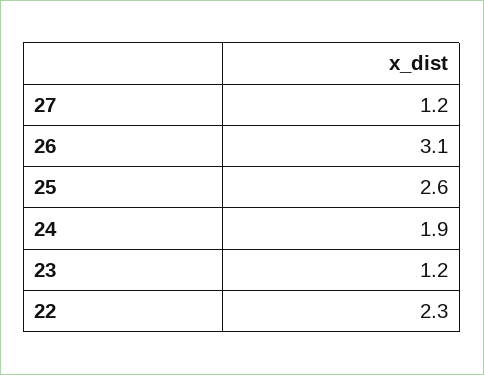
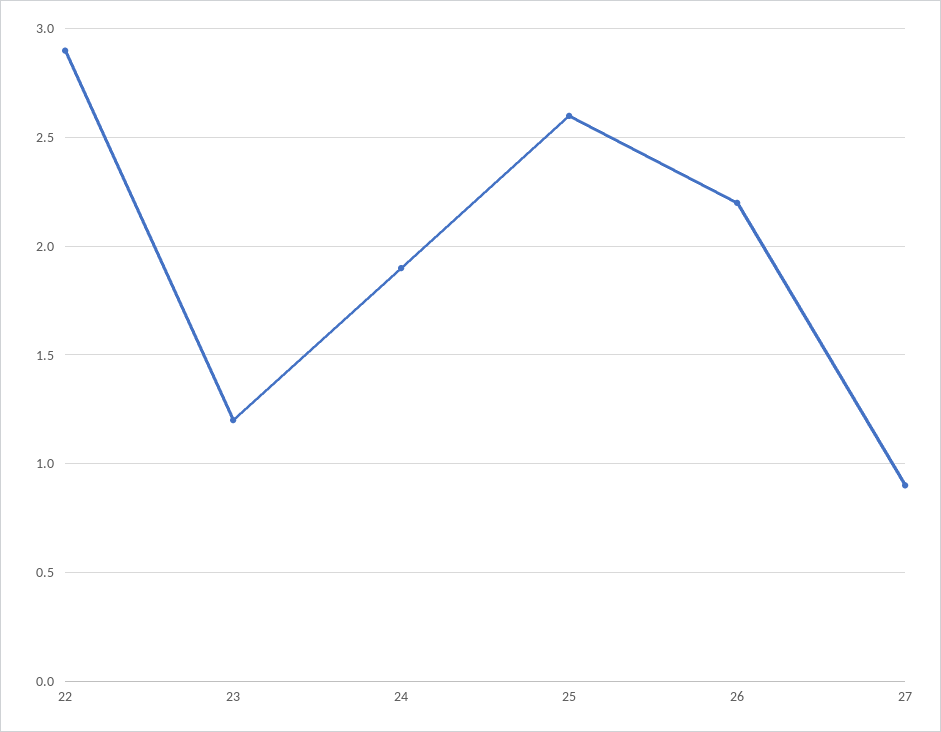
27: 1.2 -> 0.9
26: 3.1 -> 2.2
22: 2.3 -> 2.9

